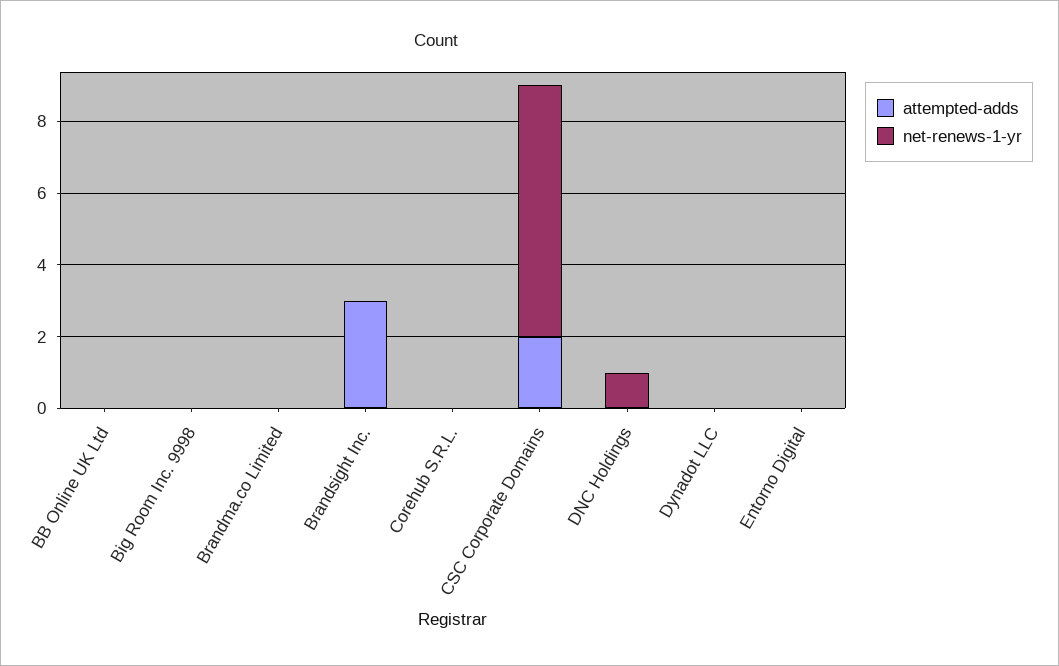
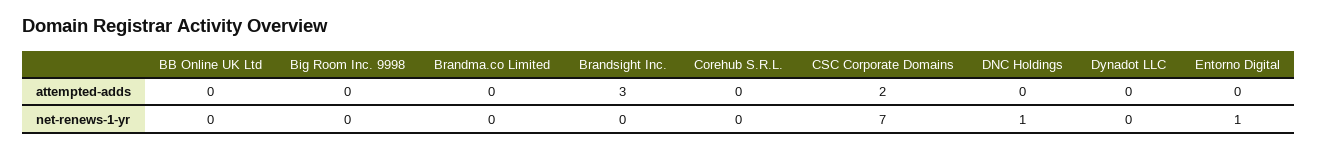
net-renews-1-yr, Entorno Digital: 0 -> 1

